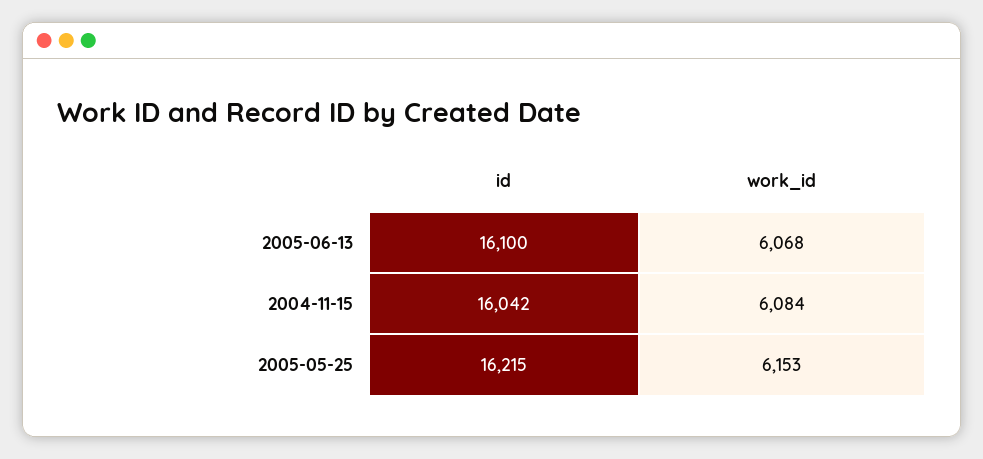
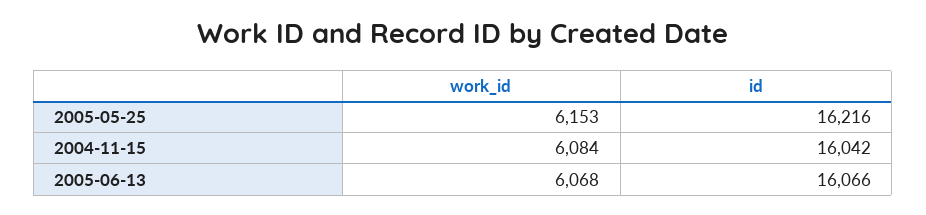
id, 2005-06-13: 16100 -> 16066
id, 2005-05-25: 16215 -> 16216

